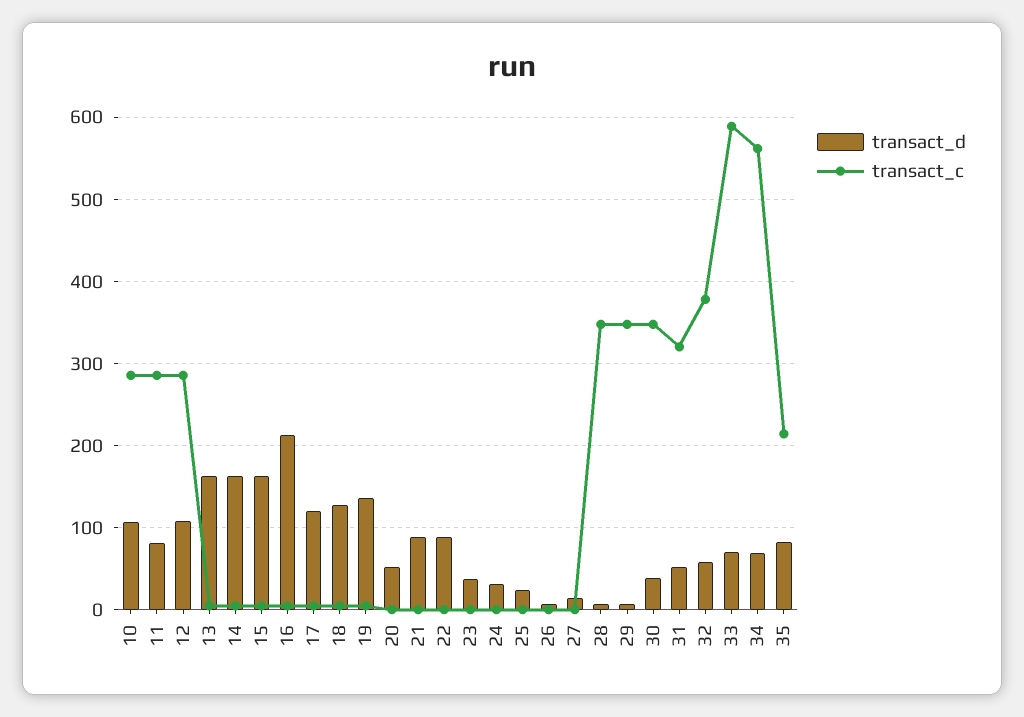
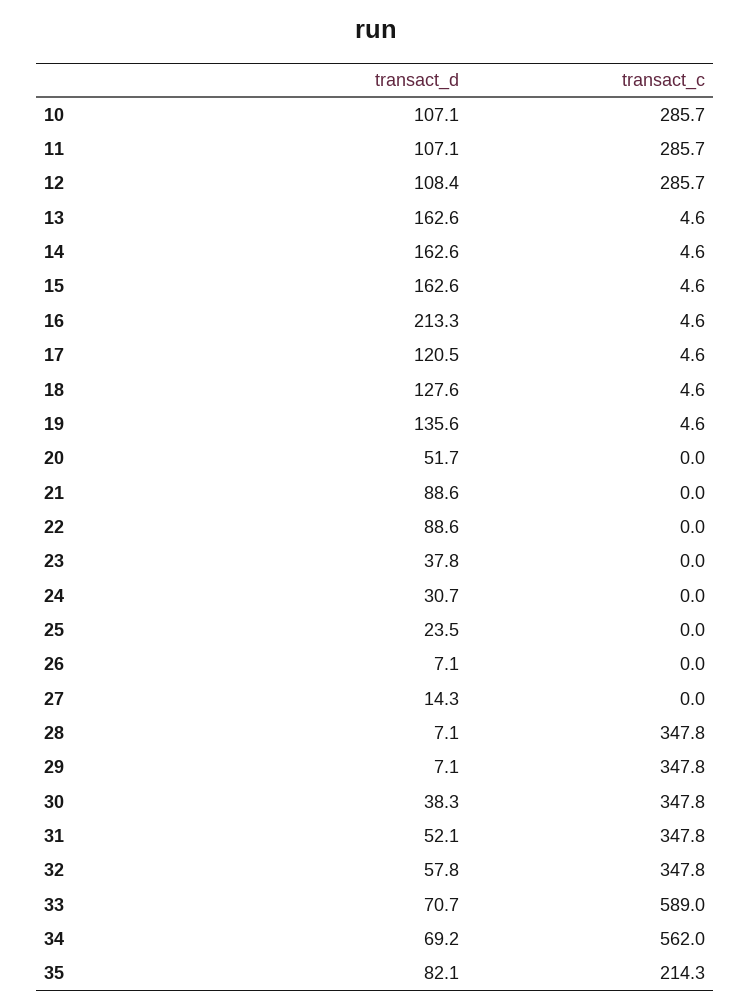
transact_d, 11: 80 -> 107.1
transact_c, 31: 320 -> 347.8
transact_c, 32: 380 -> 347.8

